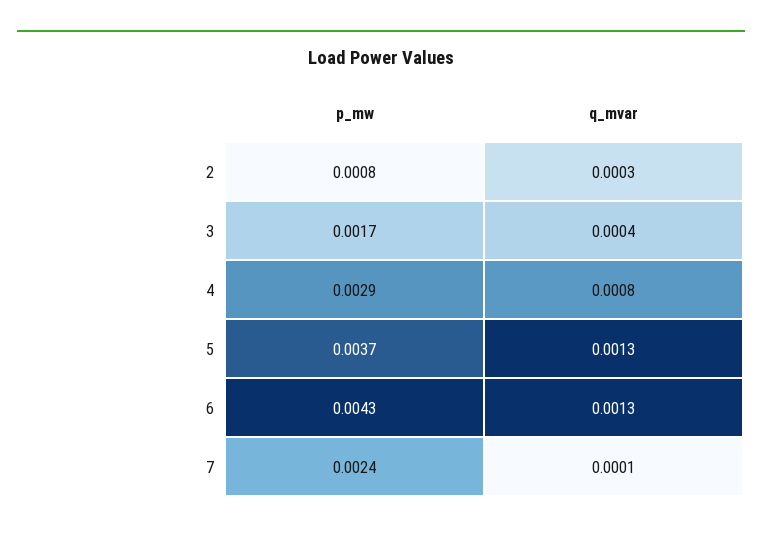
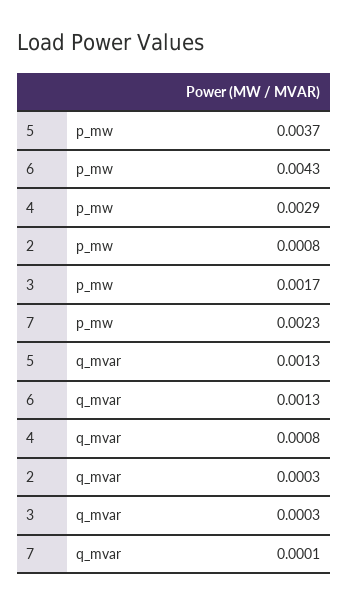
q_mvar, 3: 0.0004 -> 0.0003
p_mw, 7: 0.0024 -> 0.0023

